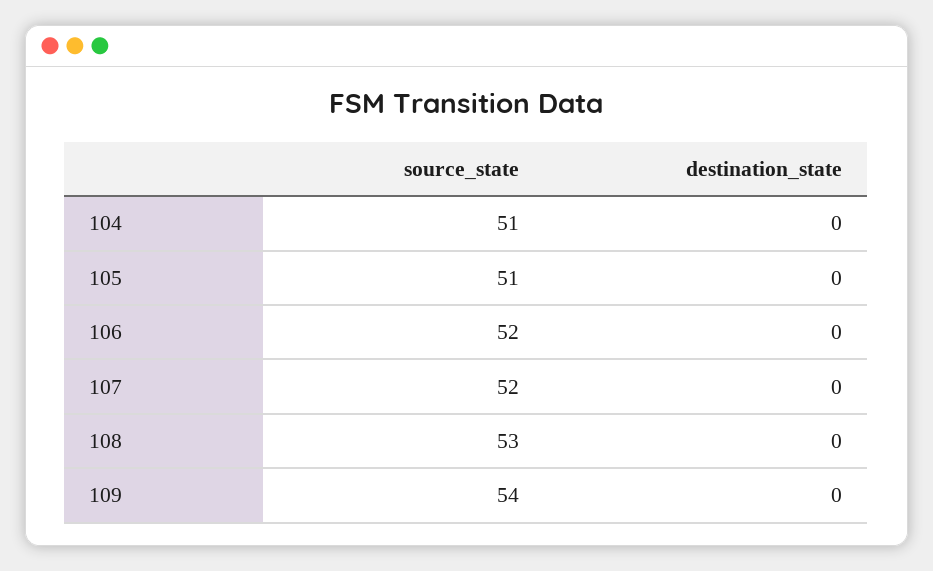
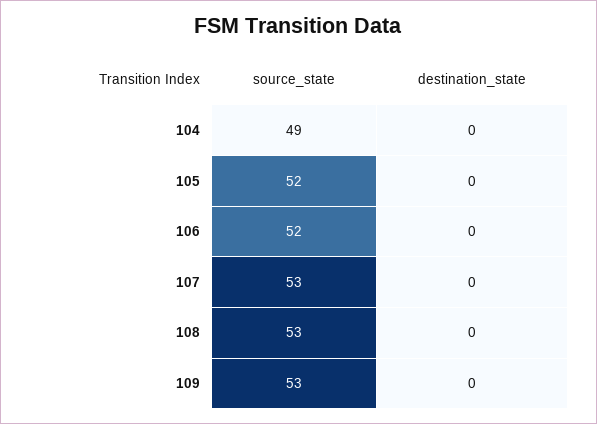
source_state, 104: 51 -> 49
source_state, 105: 51 -> 52
source_state, 107: 52 -> 53
source_state, 109: 54 -> 53

